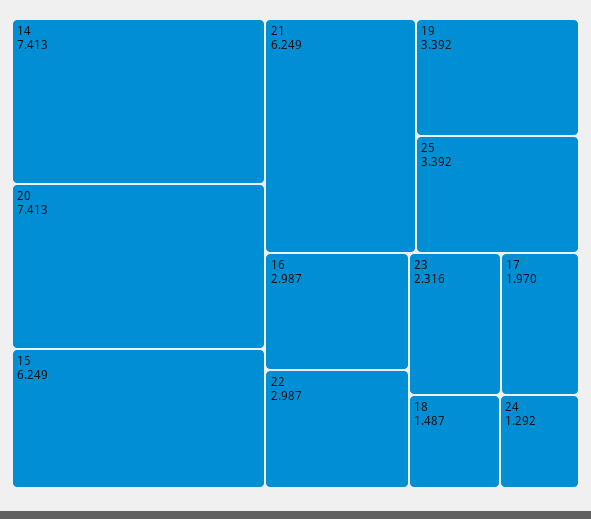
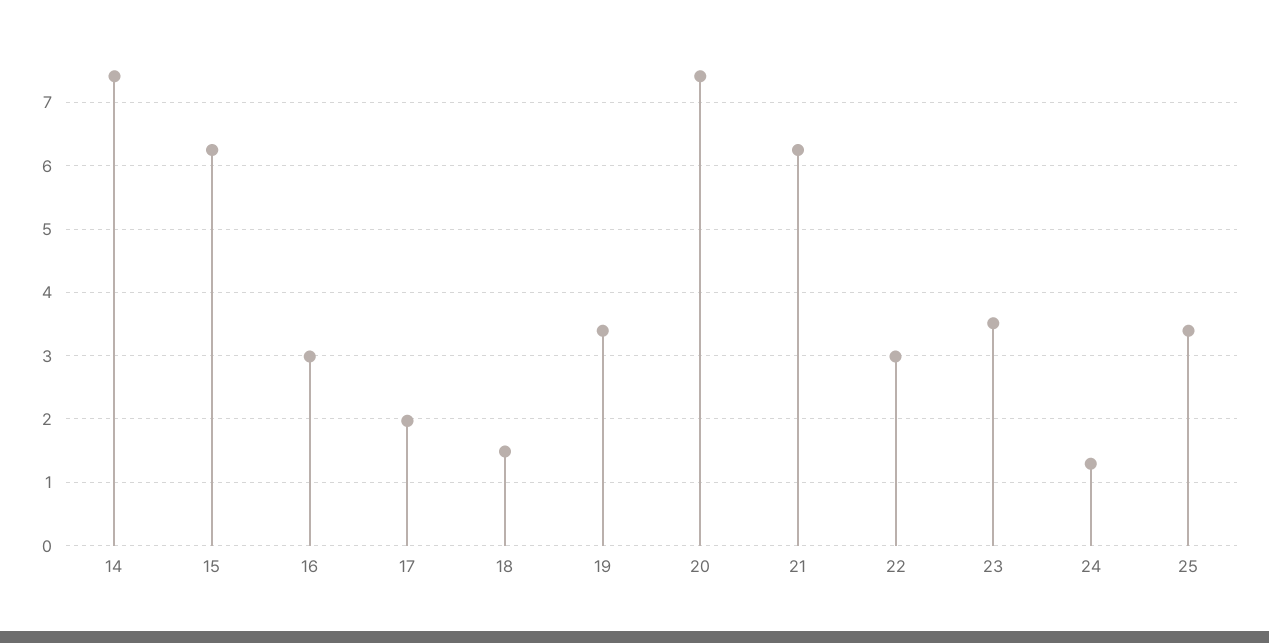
23: 2.316 -> 3.5

